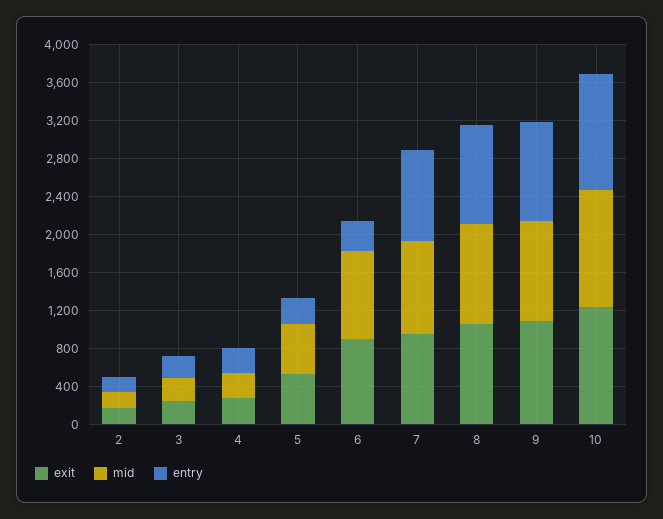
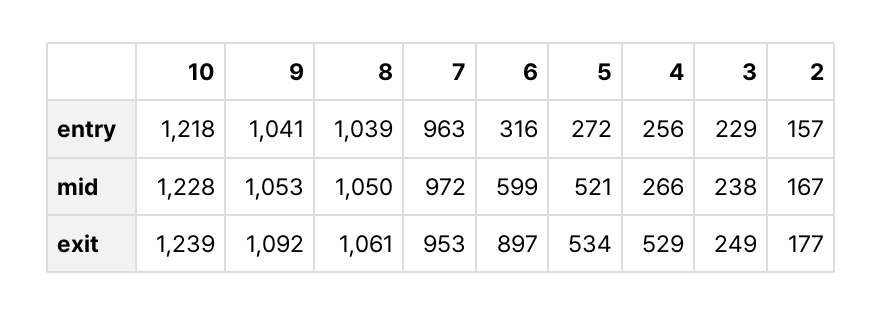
exit, 4: 300 -> 529
mid, 6: 900 -> 599

